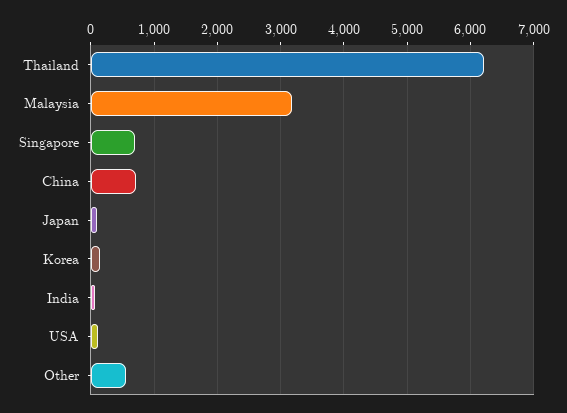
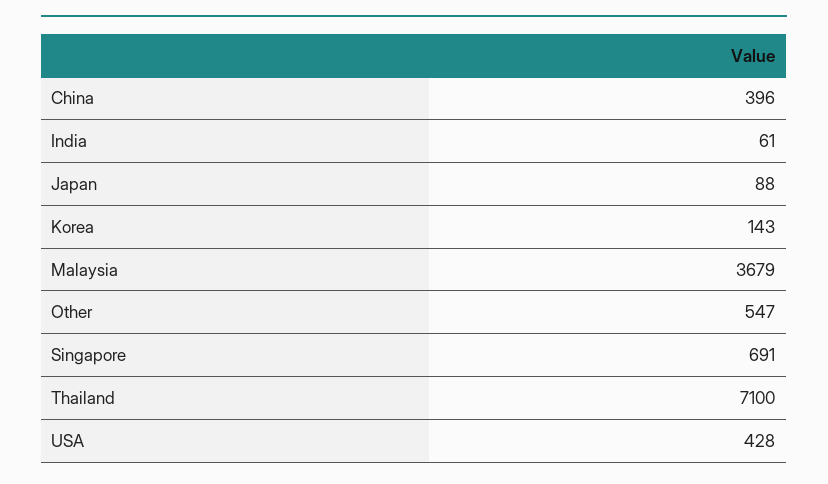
Thailand: 6200 -> 7100
Malaysia: 3200 -> 3679
China: 700 -> 396
USA: 100 -> 428

